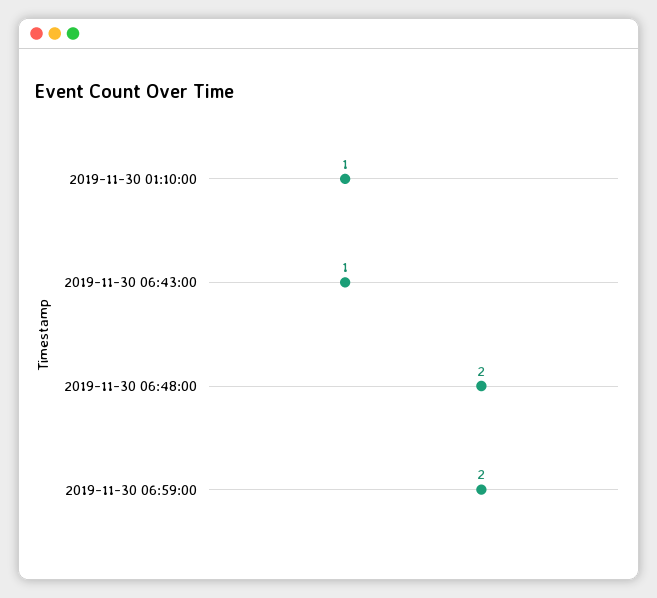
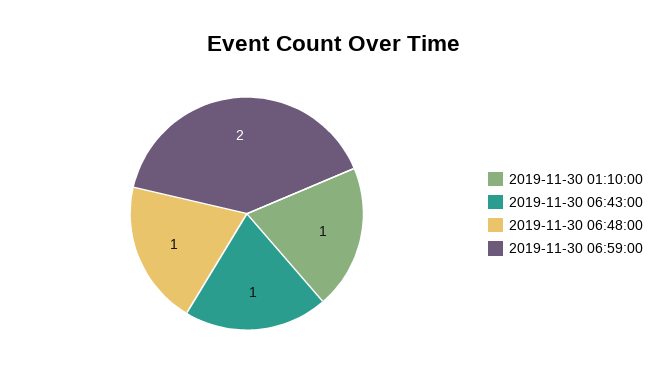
2019-11-30 06:48:00: 2 -> 1

